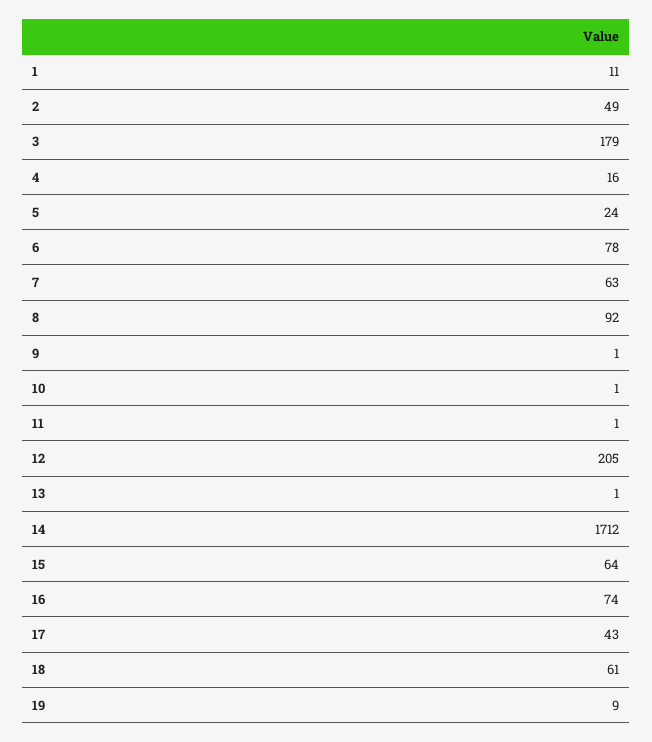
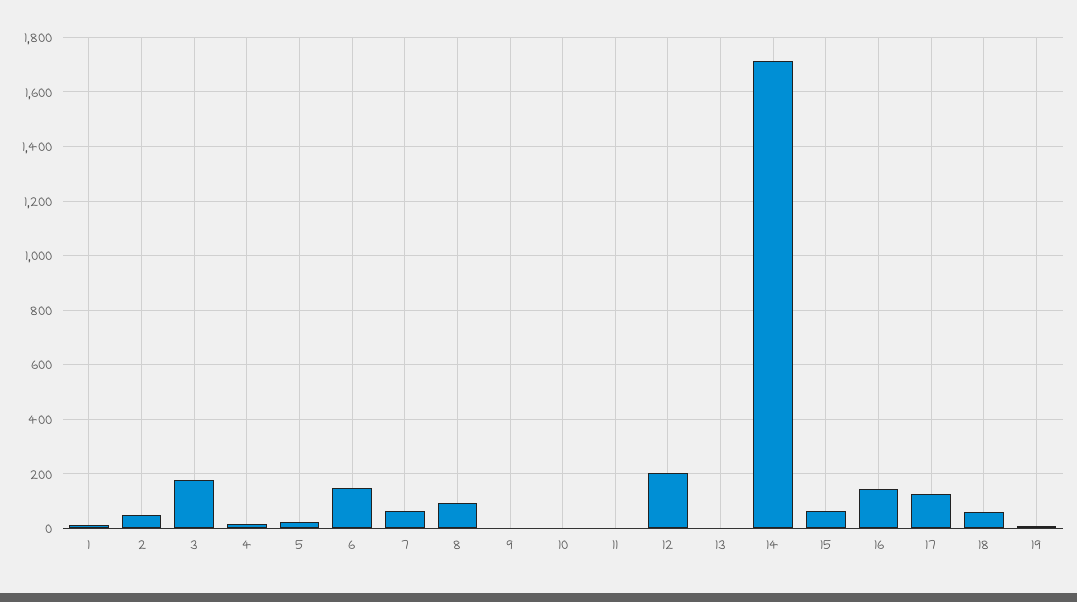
6: 78 -> 150
16: 74 -> 150
17: 43 -> 125

